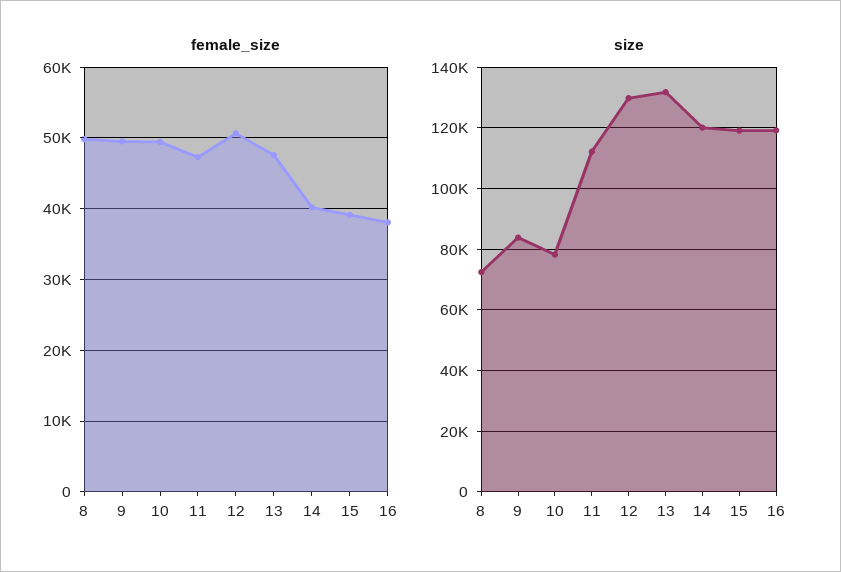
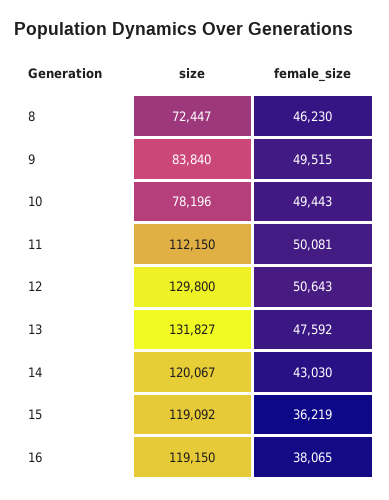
female_size, 8: 50000 -> 46230
female_size, 11: 47000 -> 50081
female_size, 14: 40000 -> 43030
female_size, 15: 39000 -> 36219

